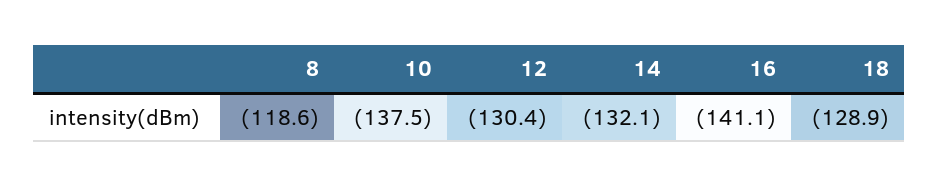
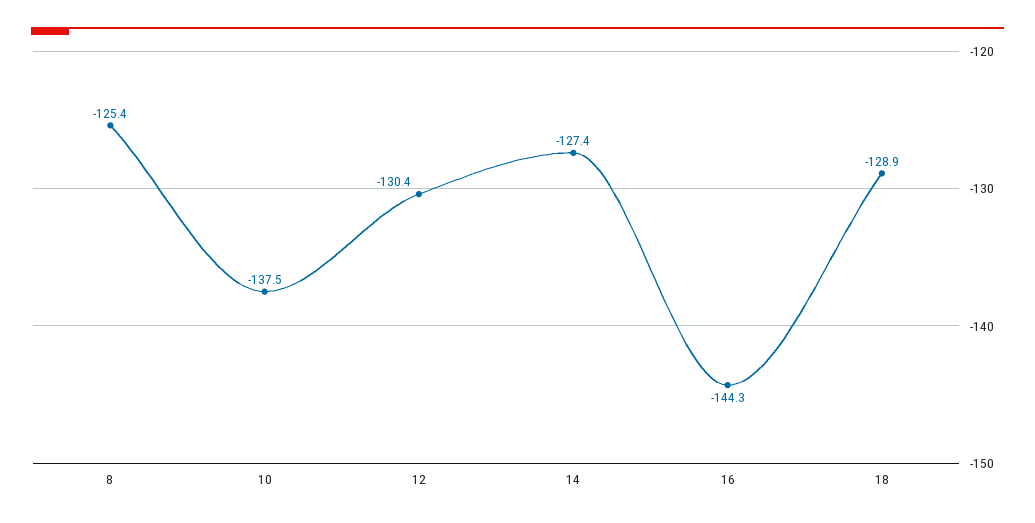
8: -118.6 -> -125.4
14: -132.1 -> -127.4
16: -141.1 -> -144.3

